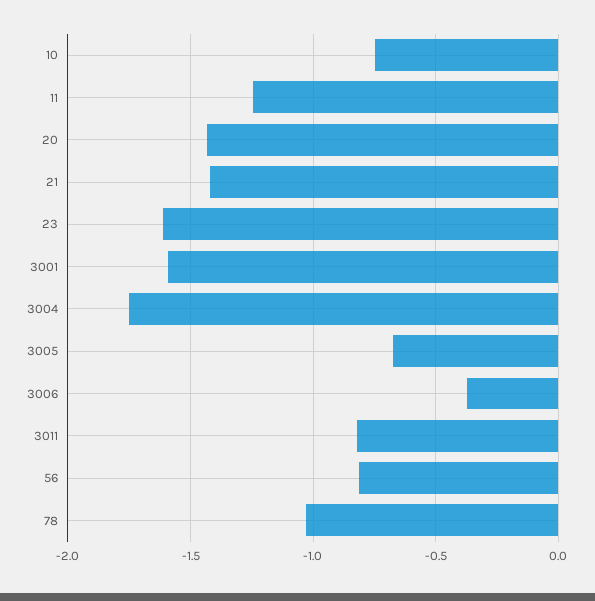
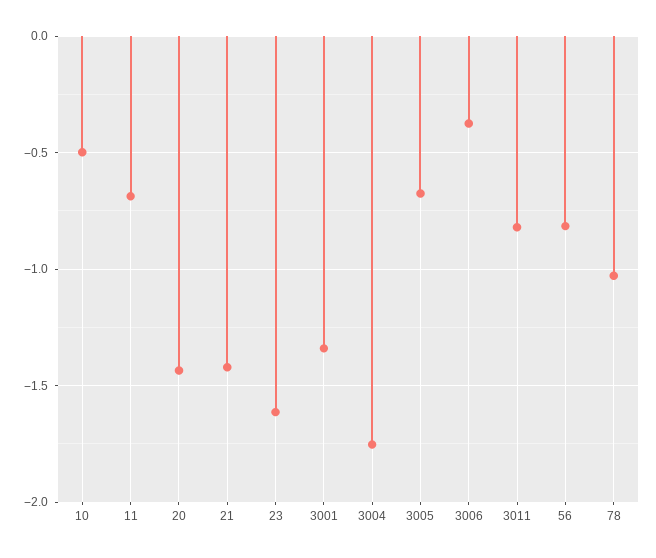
10: -0.75 -> -0.5
11: -1.25 -> -0.7
3001: -1.6 -> -1.35

